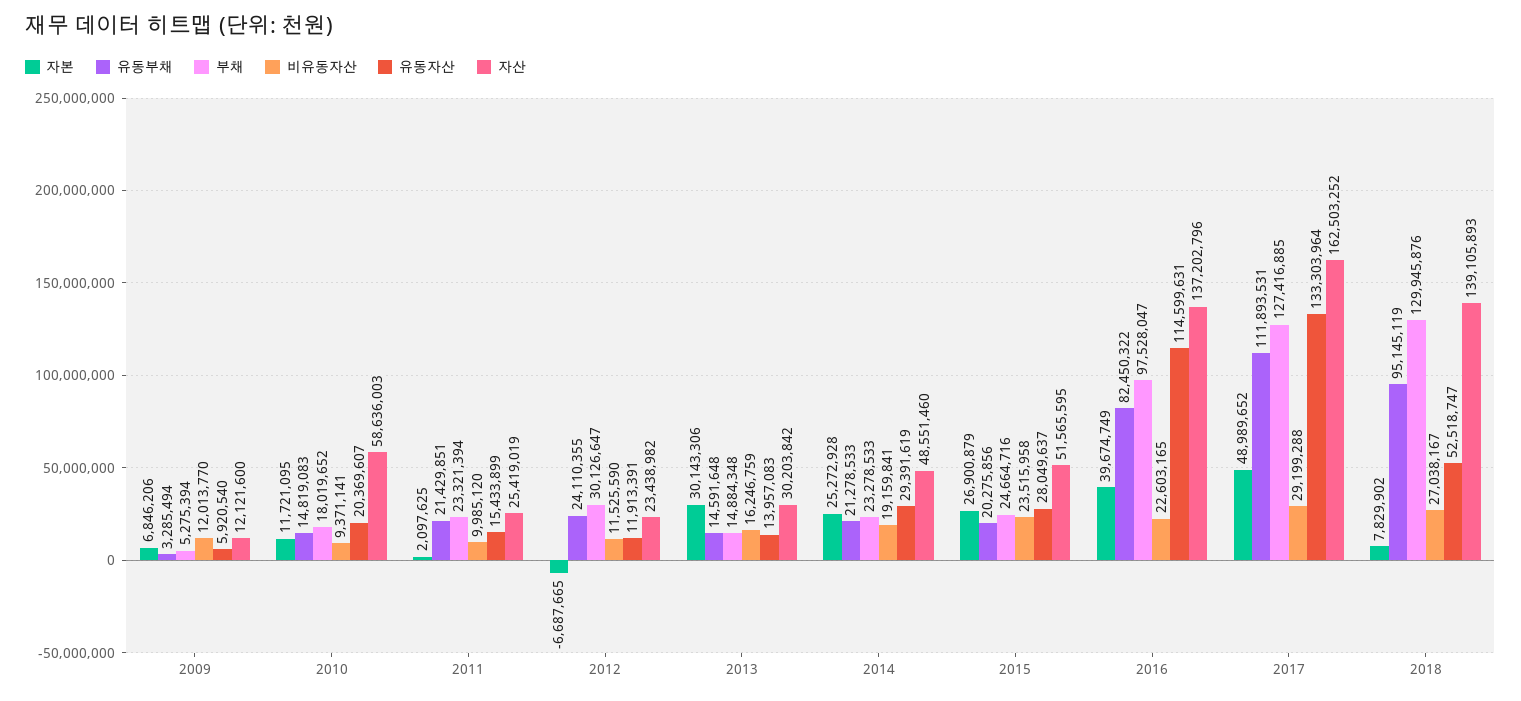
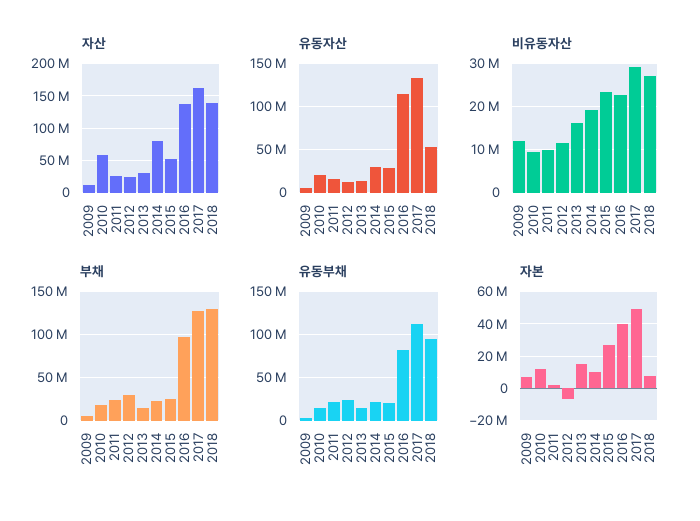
자본, 2013: 30143306 -> 15000000
자본, 2014: 25272928 -> 10000000
자산, 2014: 48551460 -> 80000000

